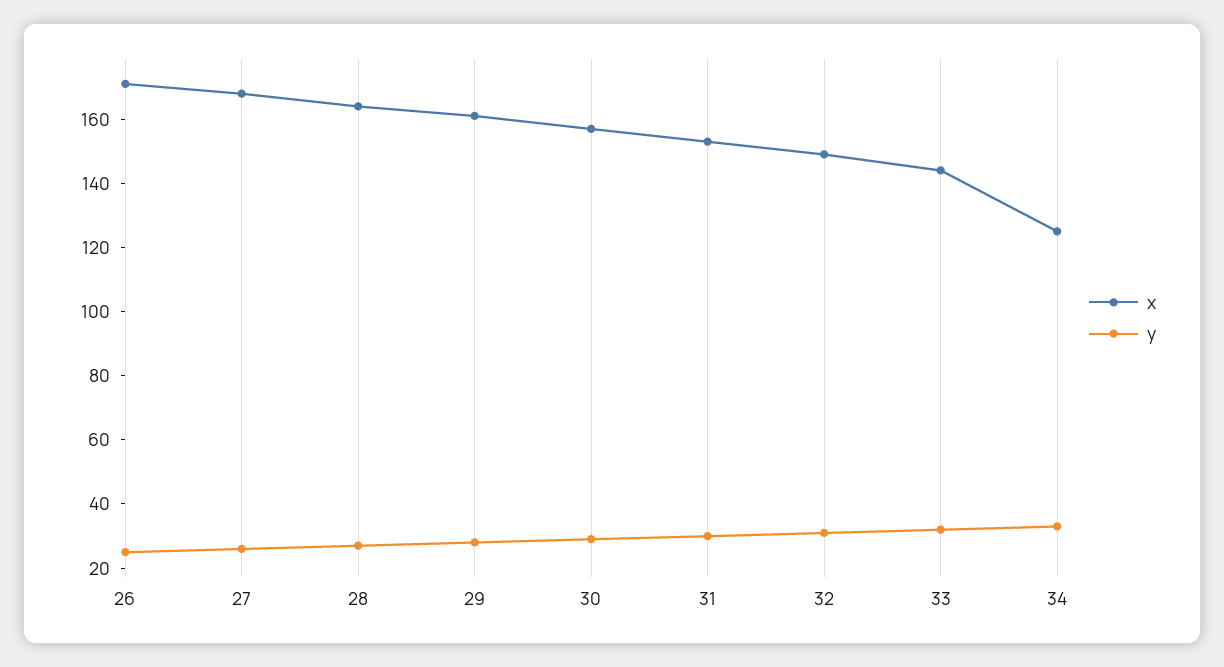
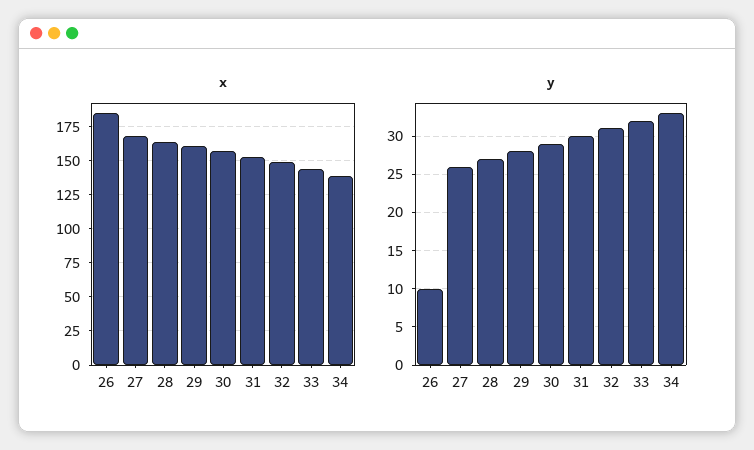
x, 26: 170 -> 185
y, 26: 25 -> 10
x, 34: 125 -> 140

